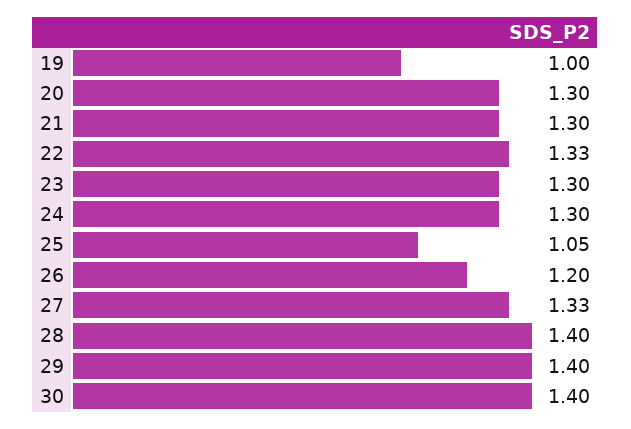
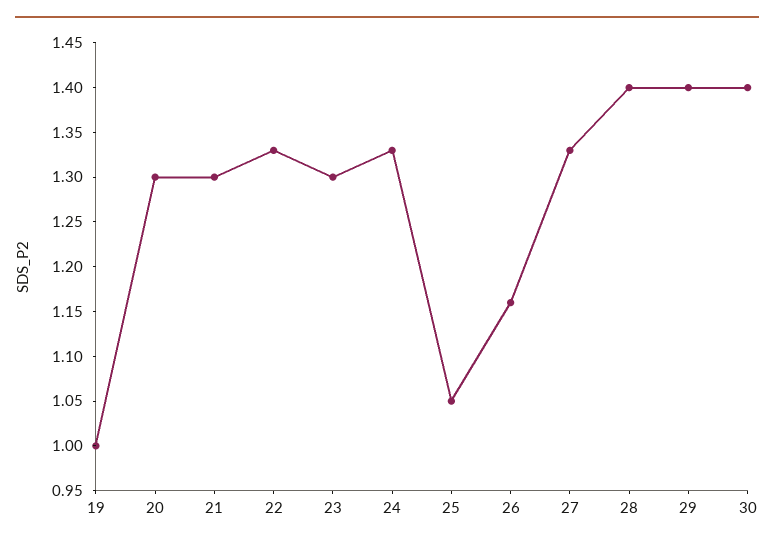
24: 1.3 -> 1.33
26: 1.2 -> 1.16

